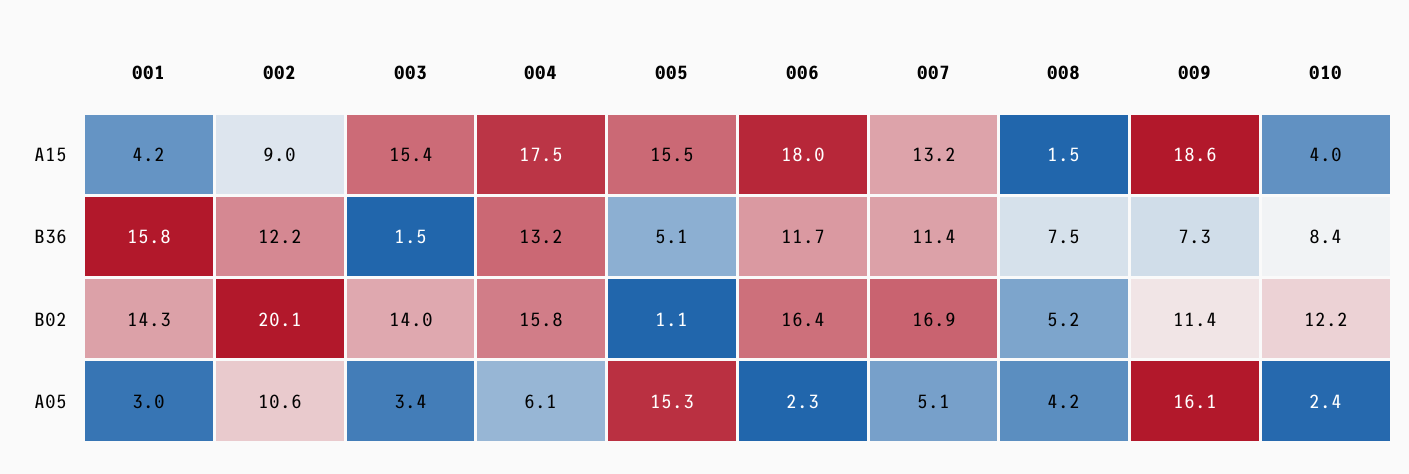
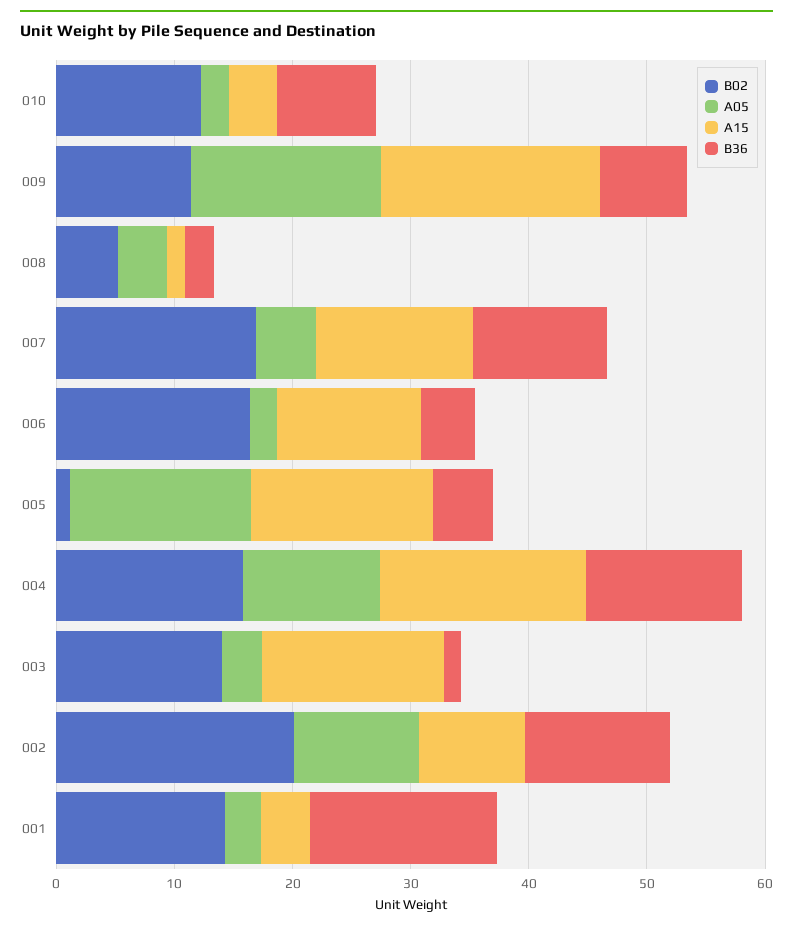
A15, 006: 18 -> 12
B36, 006: 11.7 -> 4
B36, 008: 7.5 -> 2
A05, 004: 6.1 -> 12

